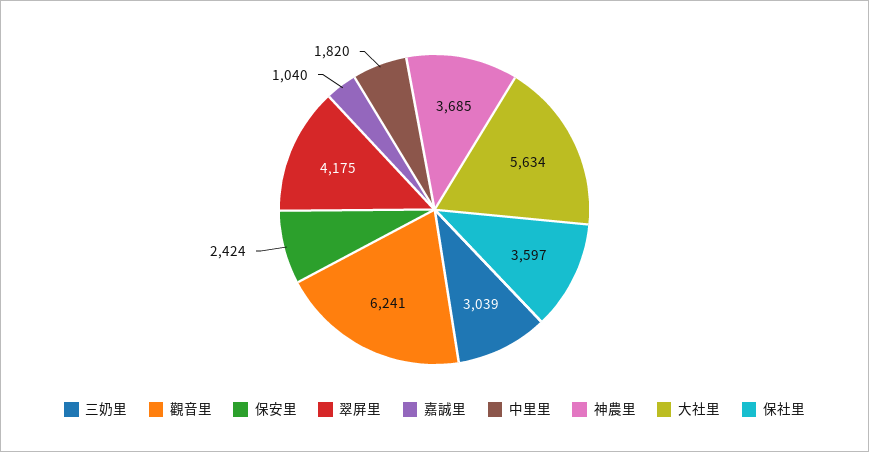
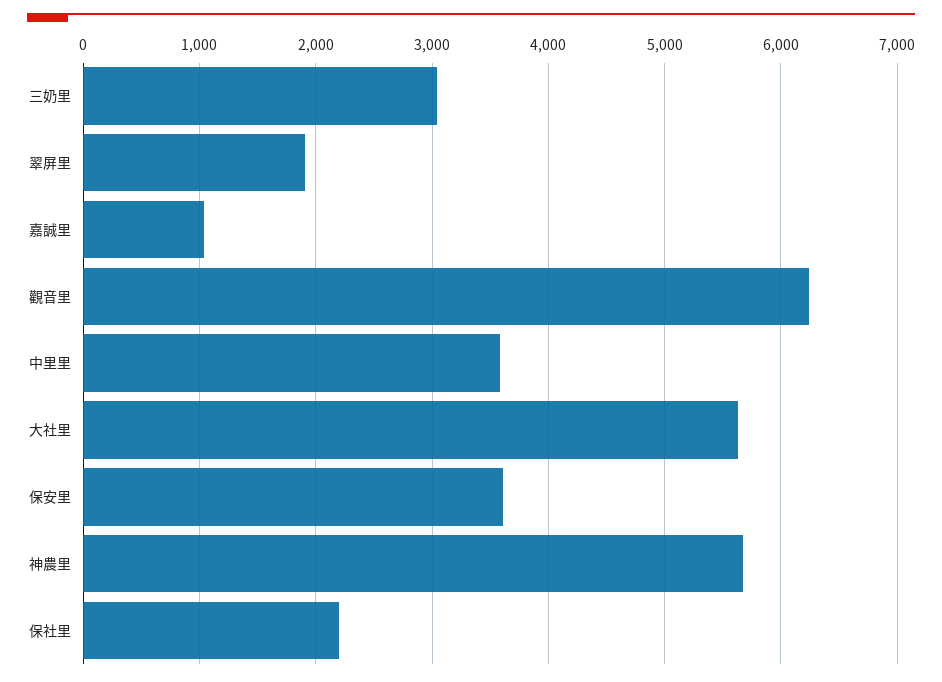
保安里: 2424 -> 3600
翠屏里: 4175 -> 1900
中里里: 1820 -> 3600
神農里: 3685 -> 5700
保社里: 3597 -> 2200

